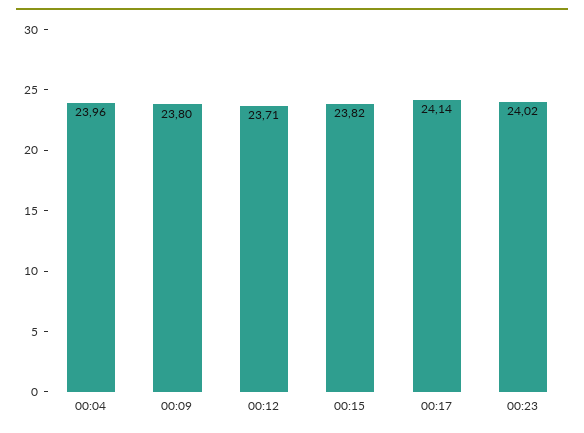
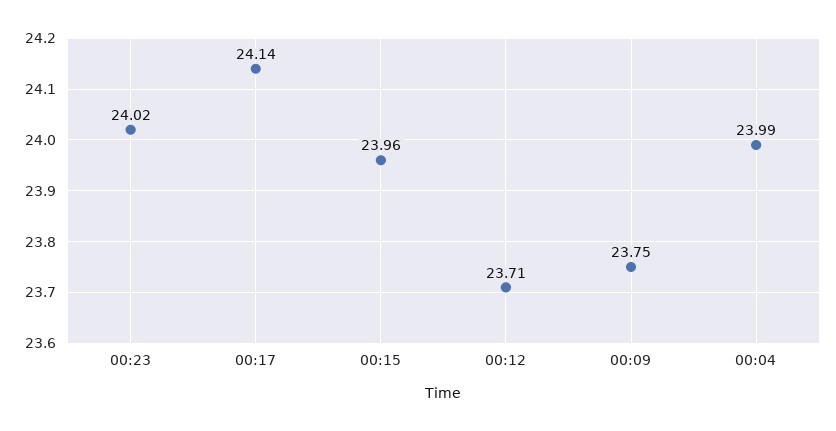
00:04: 23.96 -> 23.99
00:09: 23.8 -> 23.75
00:15: 23.82 -> 23.96

